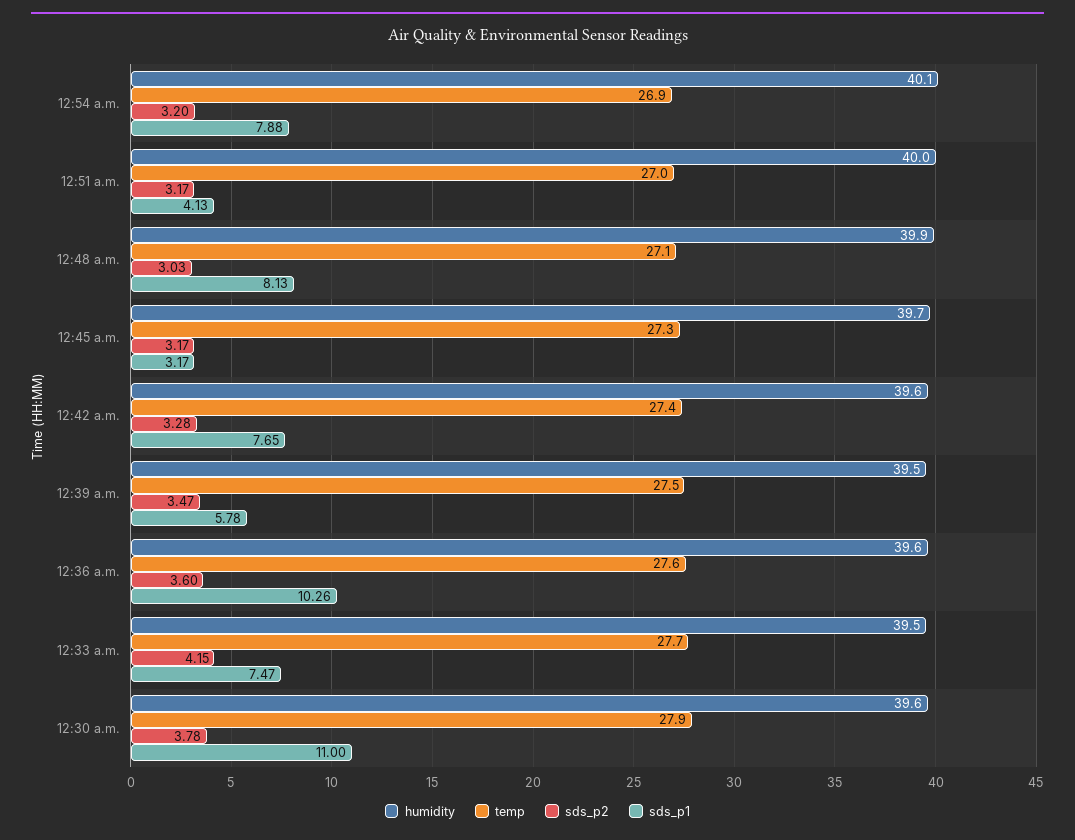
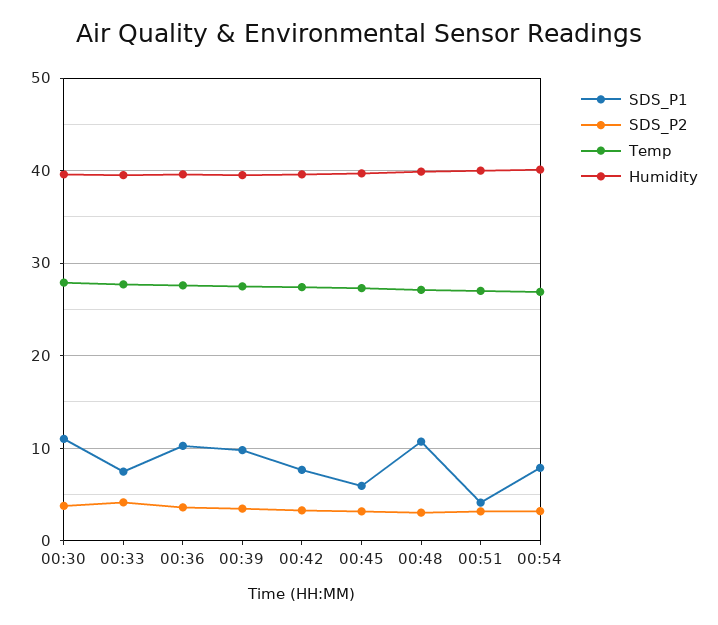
sds_p1, 12:48 a.m.: 8.13 -> 11
sds_p1, 12:45 a.m.: 3.17 -> 6
sds_p1, 12:39 a.m.: 5.78 -> 10

